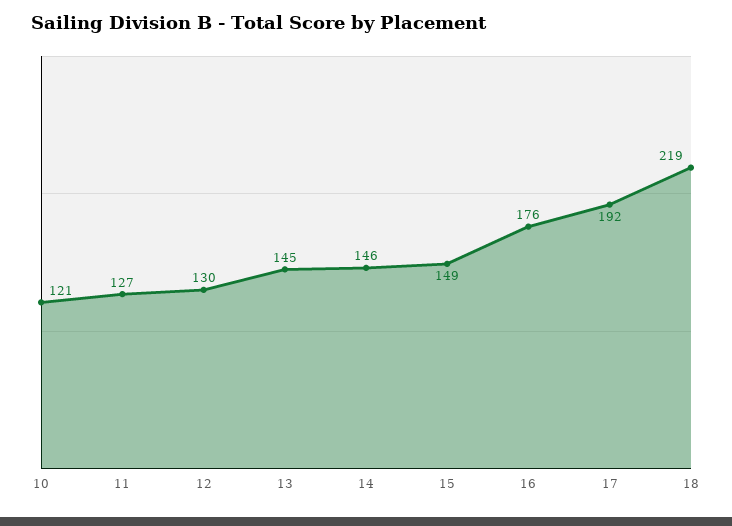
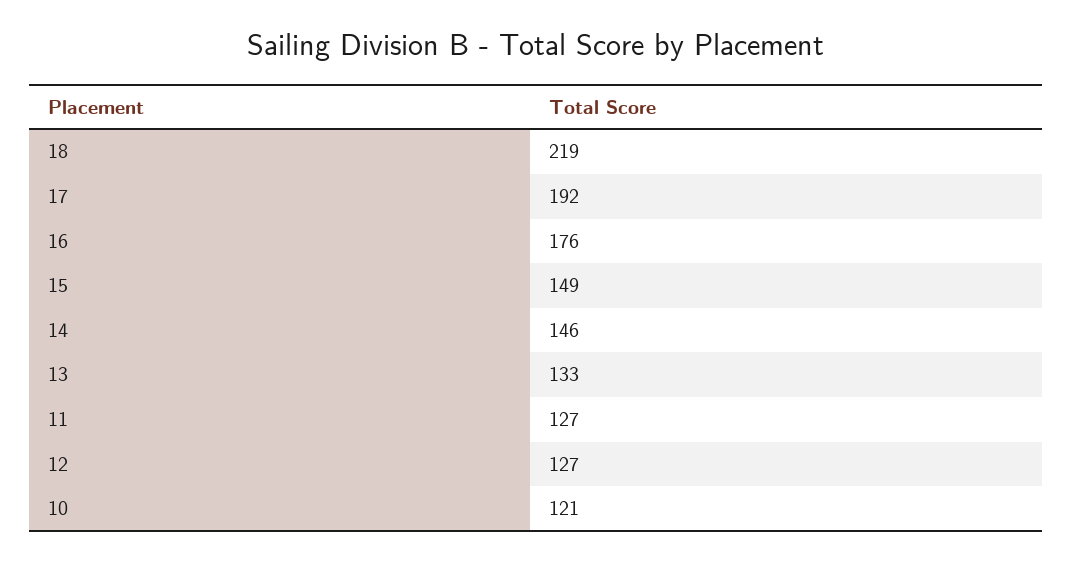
12: 130 -> 127
13: 145 -> 133

